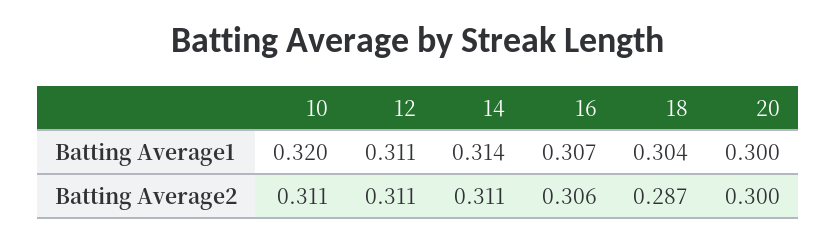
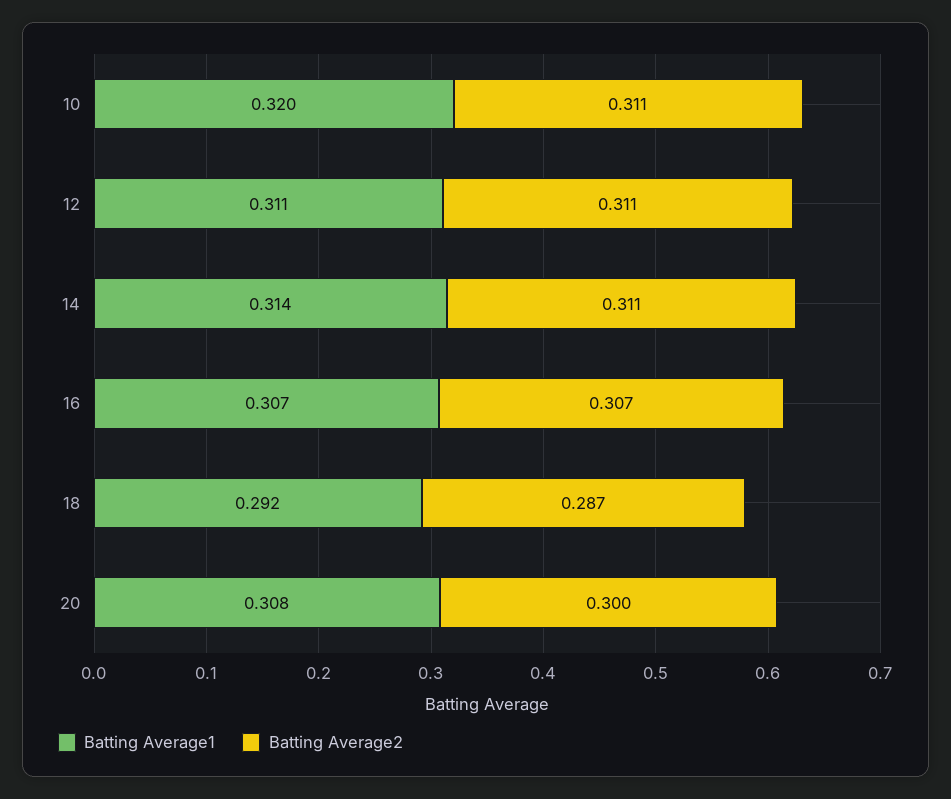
Batting Average1, 18: 0.304 -> 0.292
Batting Average1, 20: 0.3 -> 0.308
Batting Average2, 16: 0.306 -> 0.307

